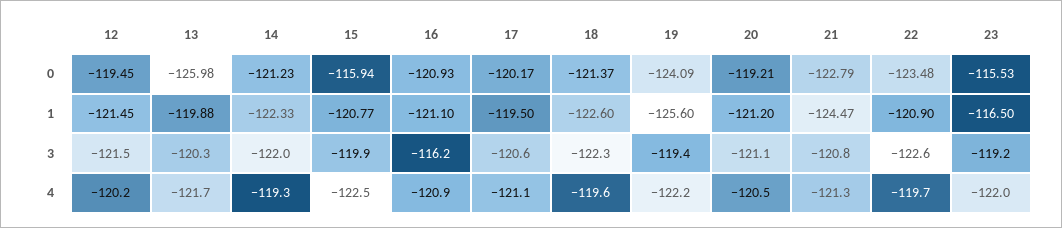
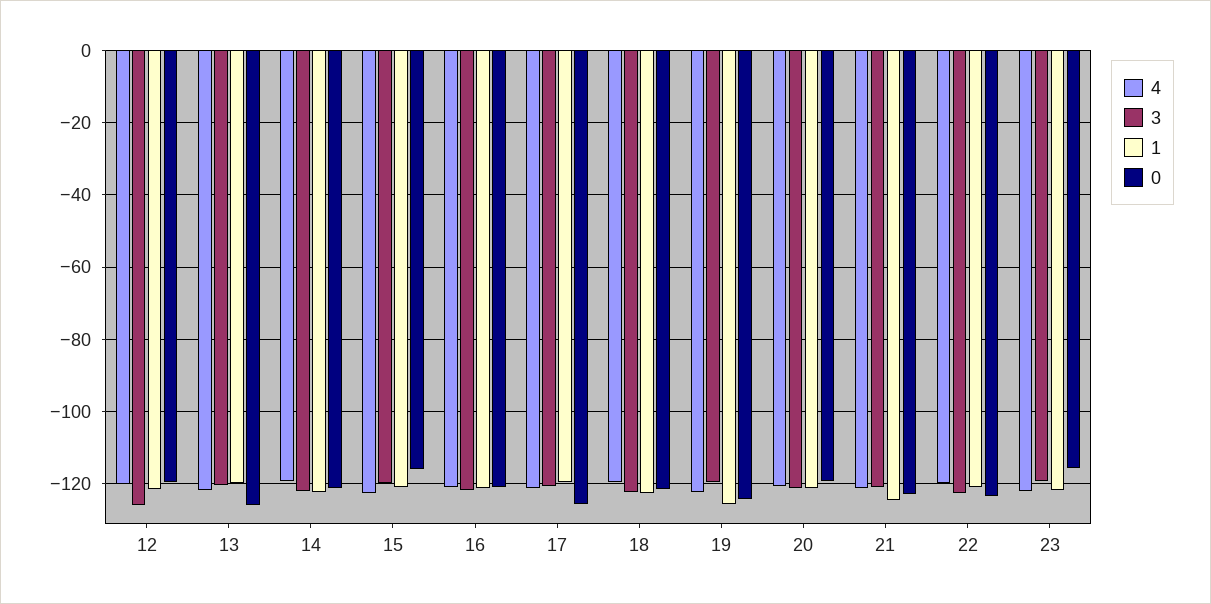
0, 17: -120.17 -> -126
1, 23: -116.5 -> -122
3, 12: -121.5 -> -126
3, 16: -116.2 -> -122

